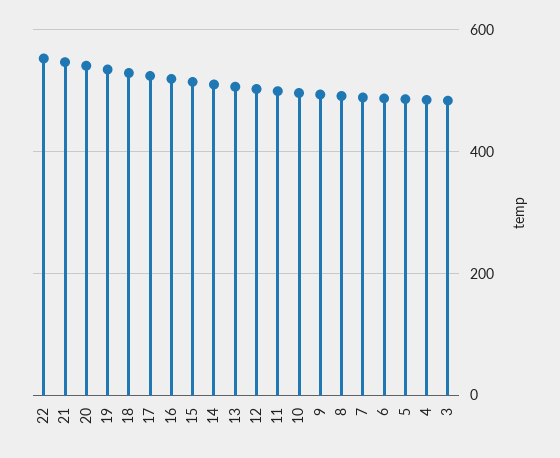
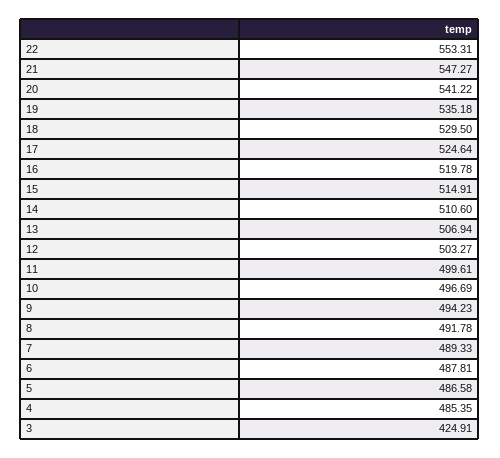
3: 480 -> 424.91

